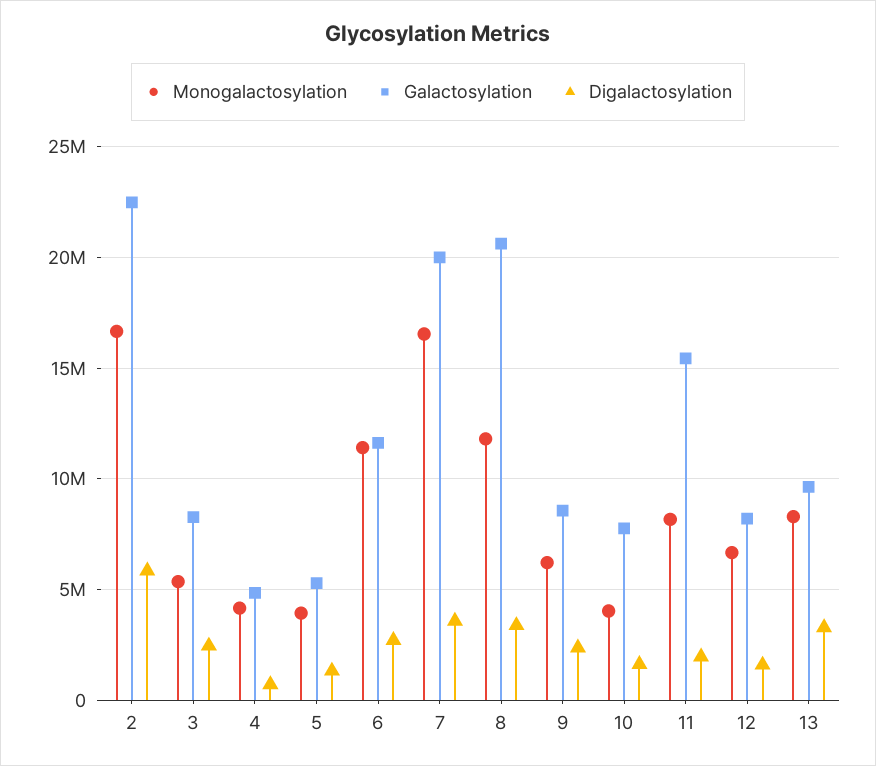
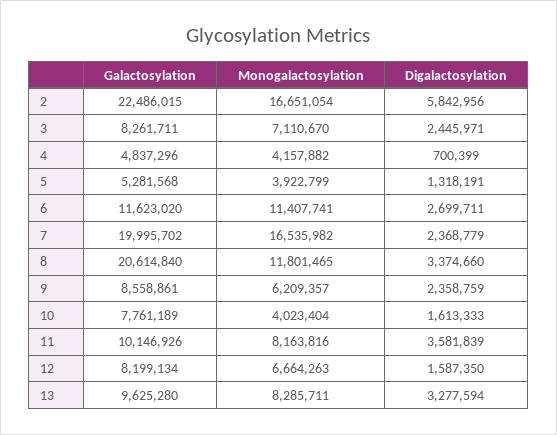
Monogalactosylation, 3: 5500000 -> 7110670
Digalactosylation, 7: 3500000 -> 2368779
Galactosylation, 11: 15500000 -> 10146926
Digalactosylation, 11: 2000000 -> 3581839

